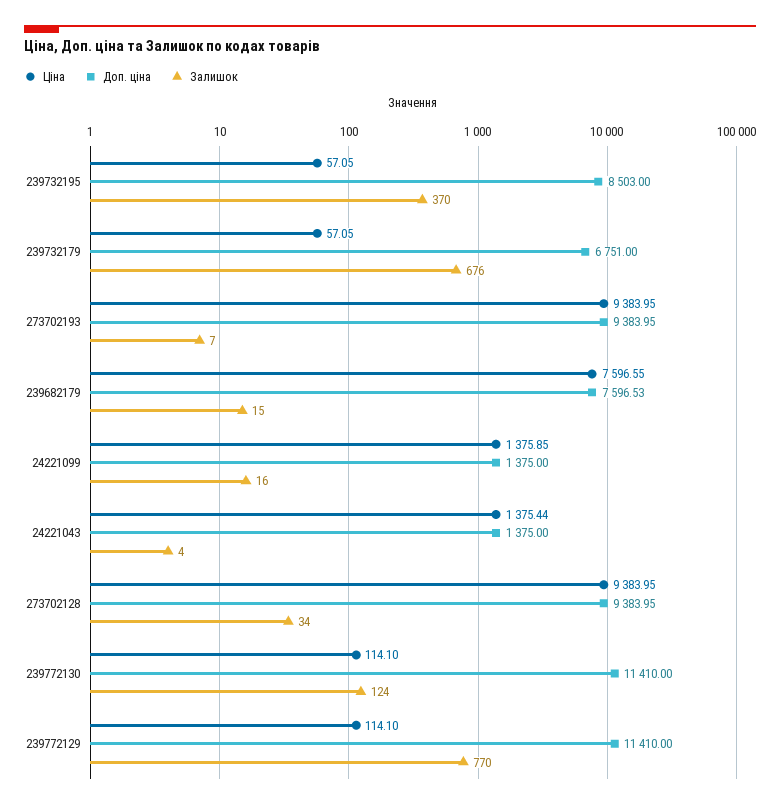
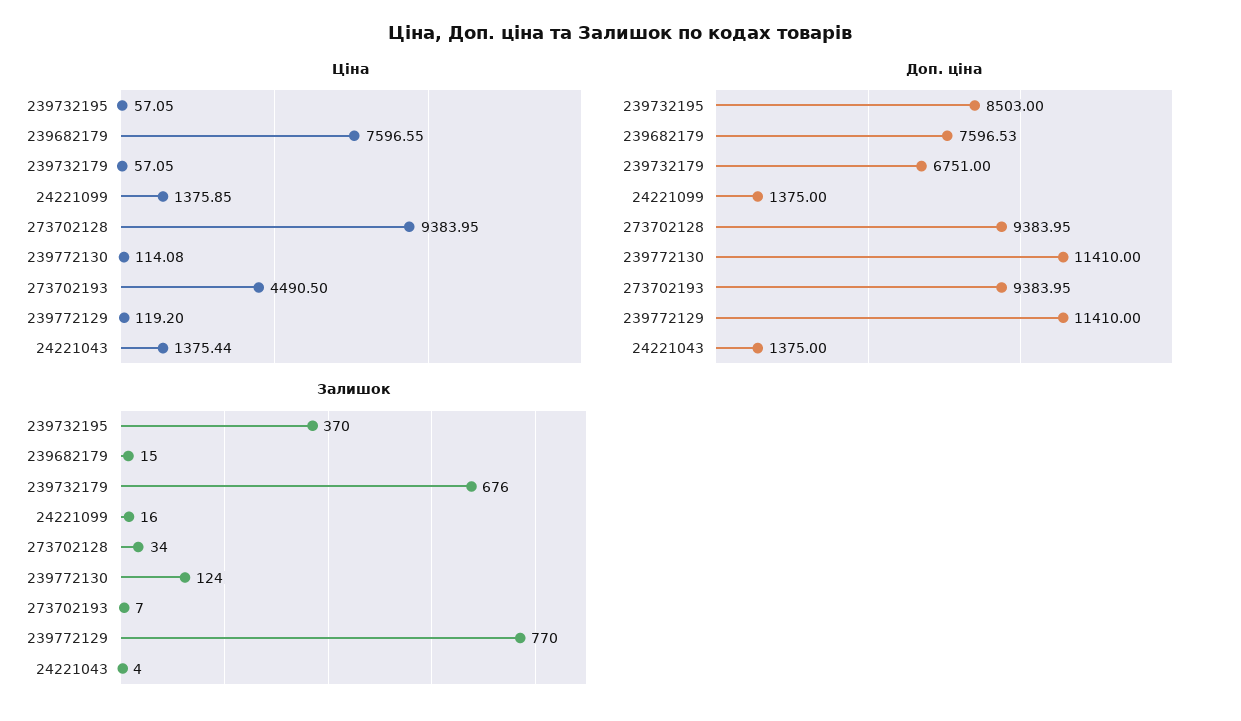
Ціна, 273702193: 9383.95 -> 4490.5
Ціна, 239772130: 114.1 -> 114.08
Ціна, 239772129: 114.1 -> 119.2

